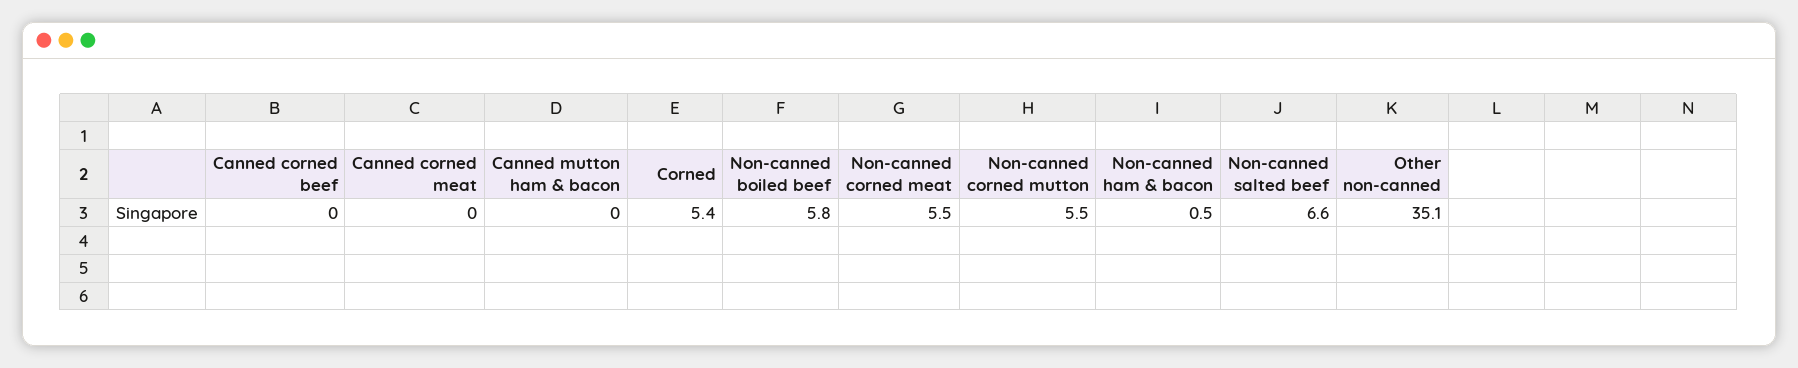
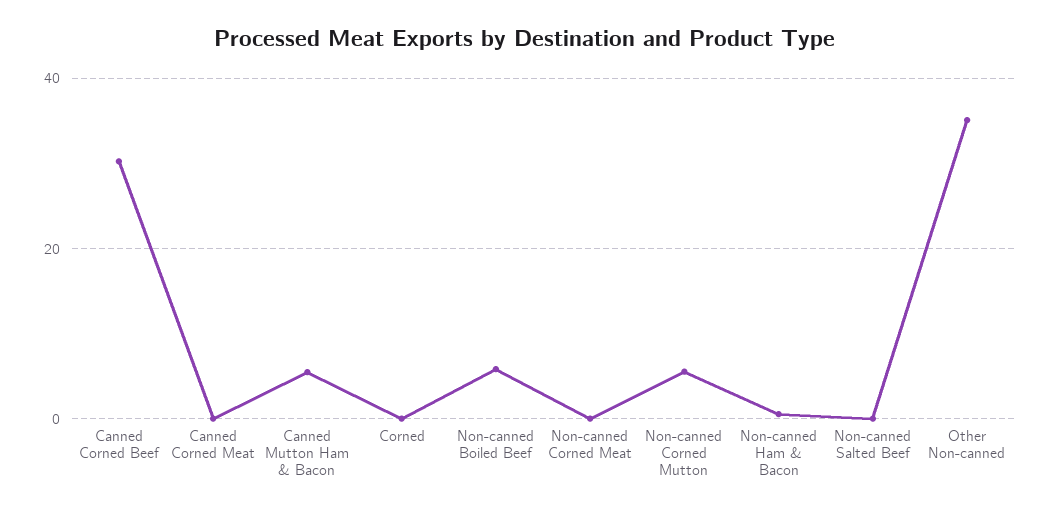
Canned corned beef: 0 -> 30
Canned mutton ham & bacon: 0 -> 6
Corned: 5.4 -> 0
Non-canned corned meat: 5.5 -> 0
Non-canned salted beef: 6.6 -> 0

